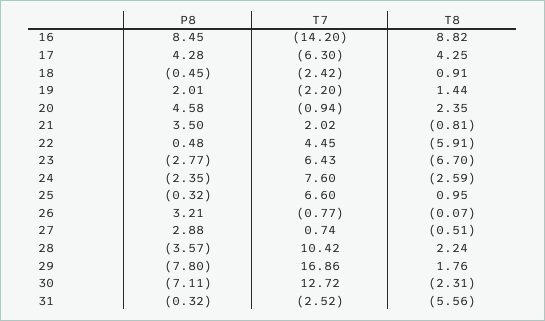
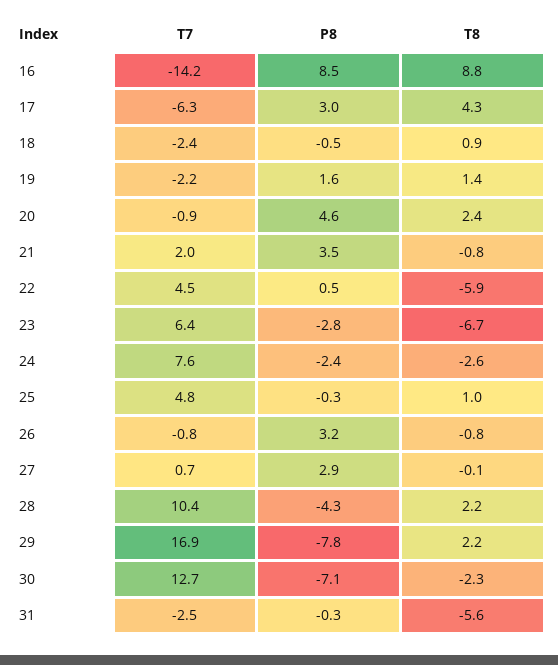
P8, 17: 4.28 -> 3
P8, 19: 2.01 -> 1.6
T7, 25: 6.6 -> 4.8
T8, 26: -0.07 -> -0.8
T8, 27: -0.51 -> -0.1
P8, 28: -3.57 -> -4.3
T8, 29: 1.76 -> 2.2

